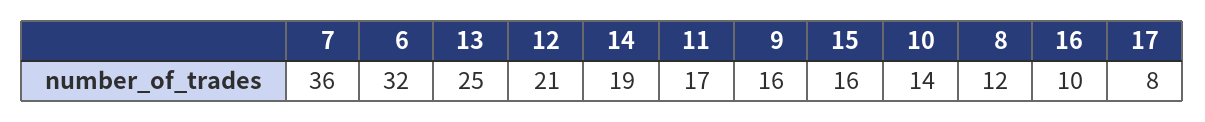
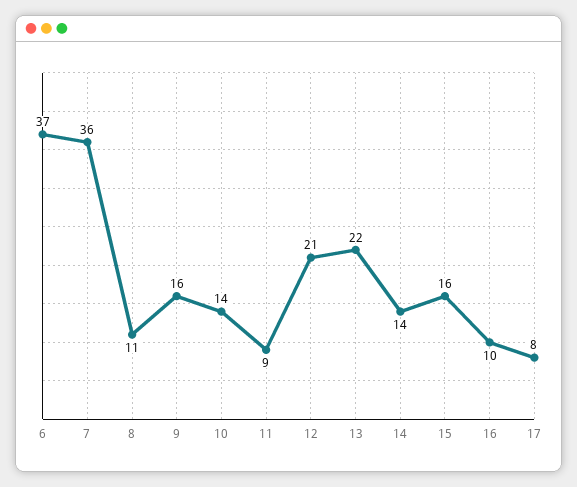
6: 32 -> 37
13: 25 -> 22
14: 19 -> 14
11: 17 -> 9
8: 12 -> 11

